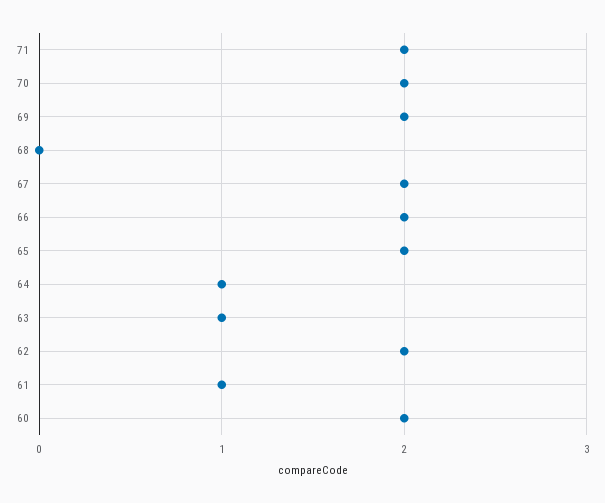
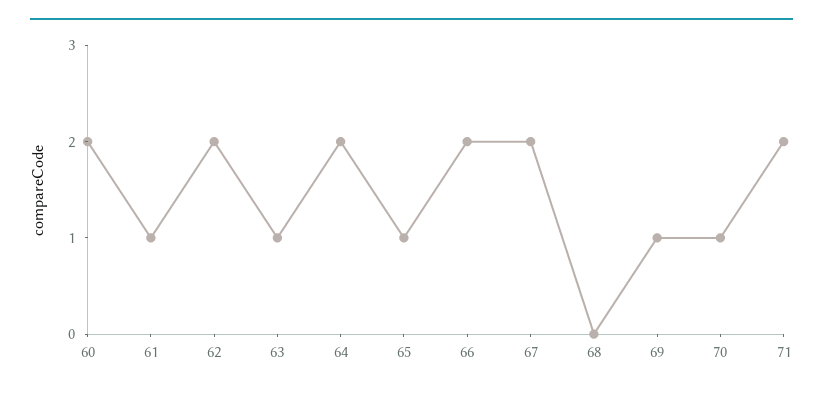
70: 2 -> 1
69: 2 -> 1
65: 2 -> 1
64: 1 -> 2

